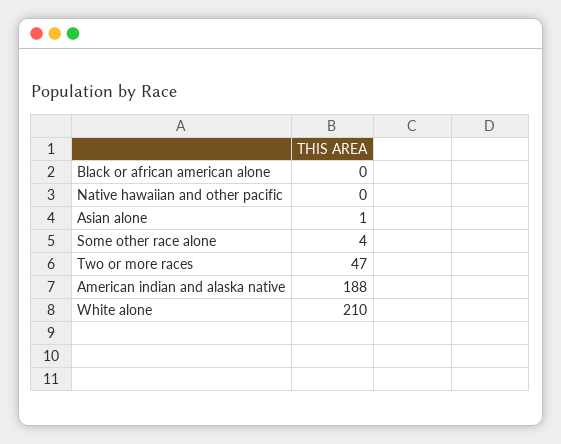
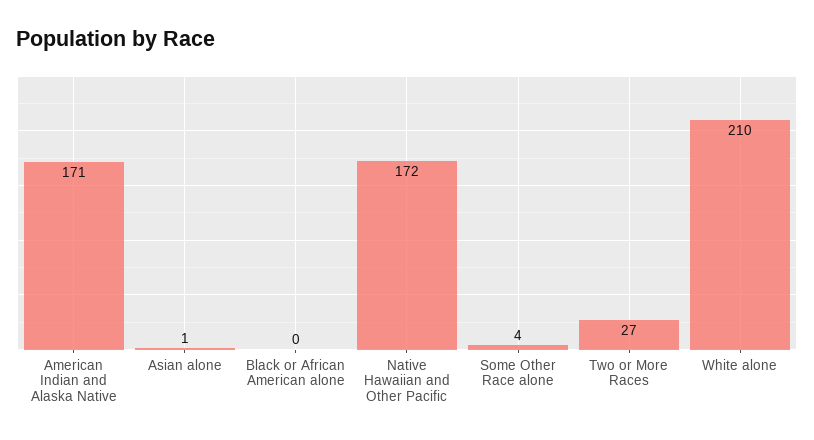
Native hawaiian and other pacific: 0 -> 172
Two or more races: 47 -> 27
American indian and alaska native: 188 -> 171

